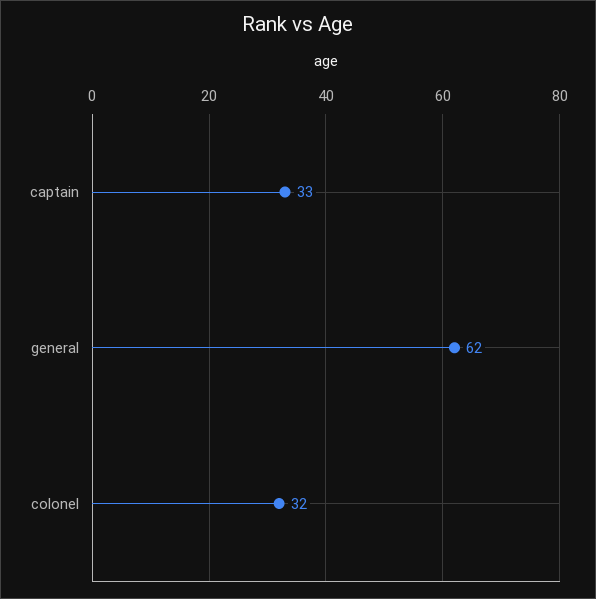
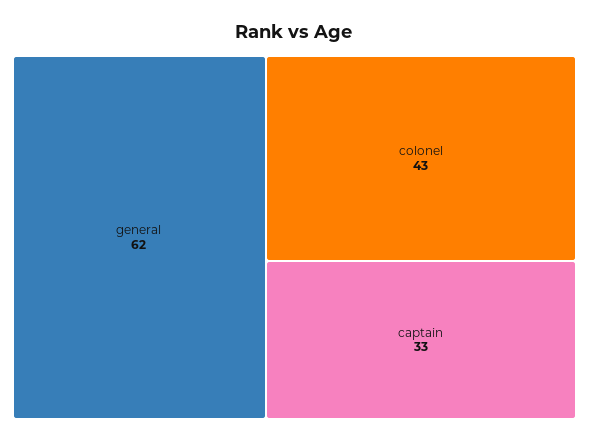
colonel: 32 -> 43

